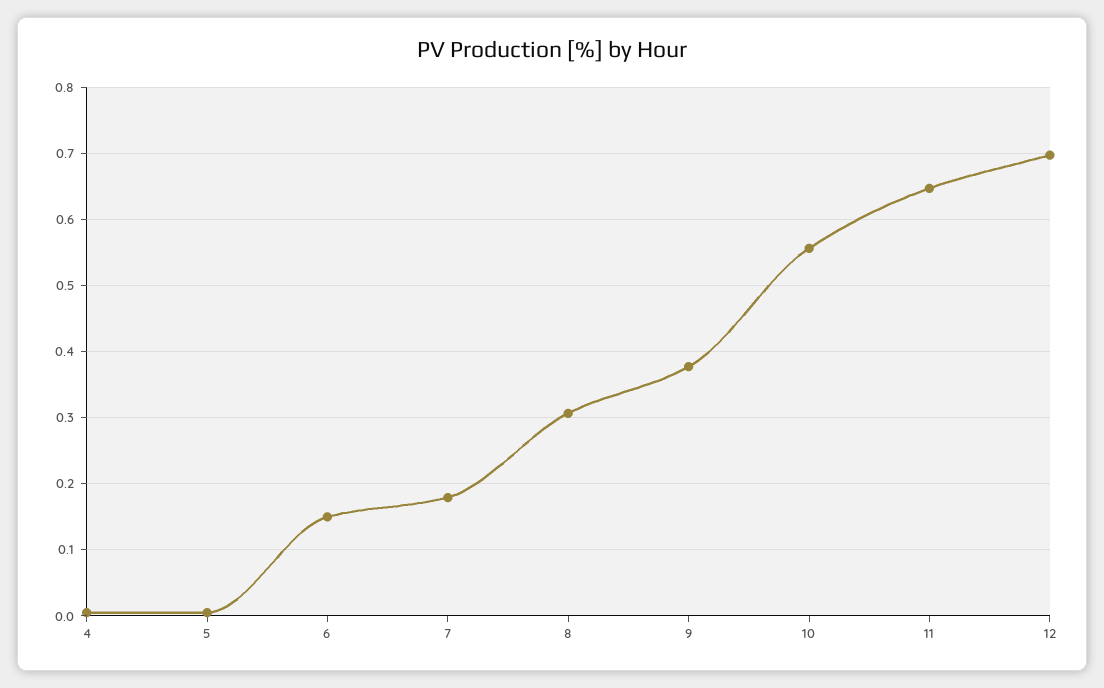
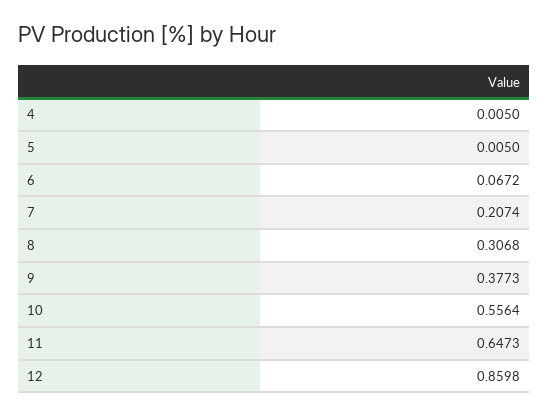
6: 0.15 -> 0.0672
7: 0.18 -> 0.2074
12: 0.7 -> 0.8598

